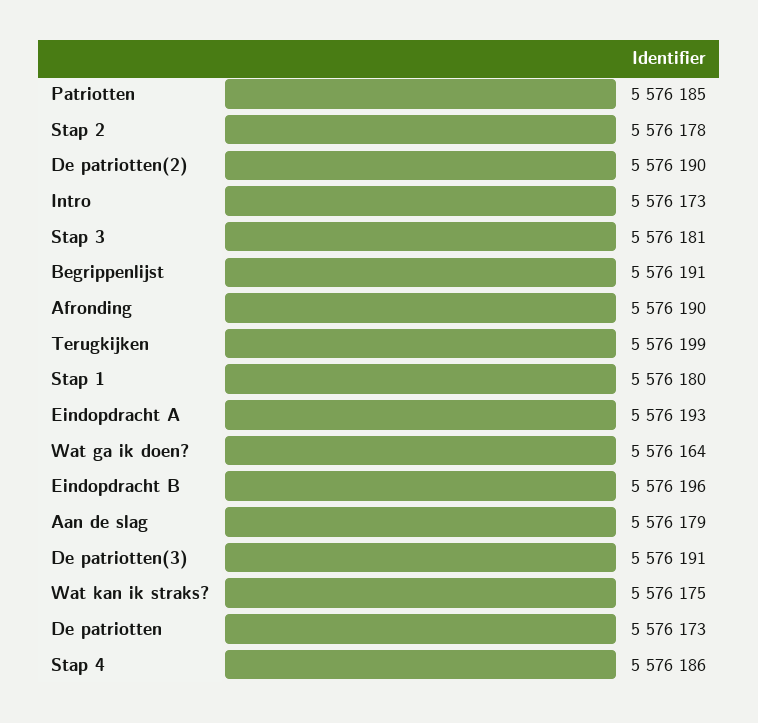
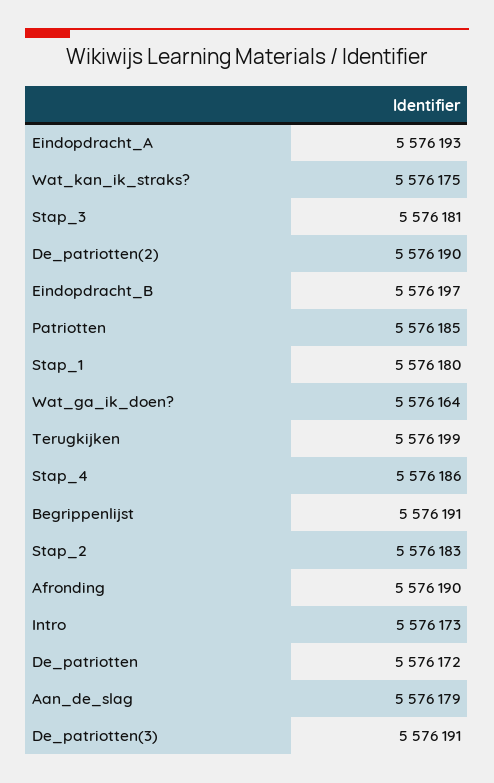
Stap 2: 5576178 -> 5576183
Eindopdracht B: 5576196 -> 5576197
De patriotten: 5576173 -> 5576172

